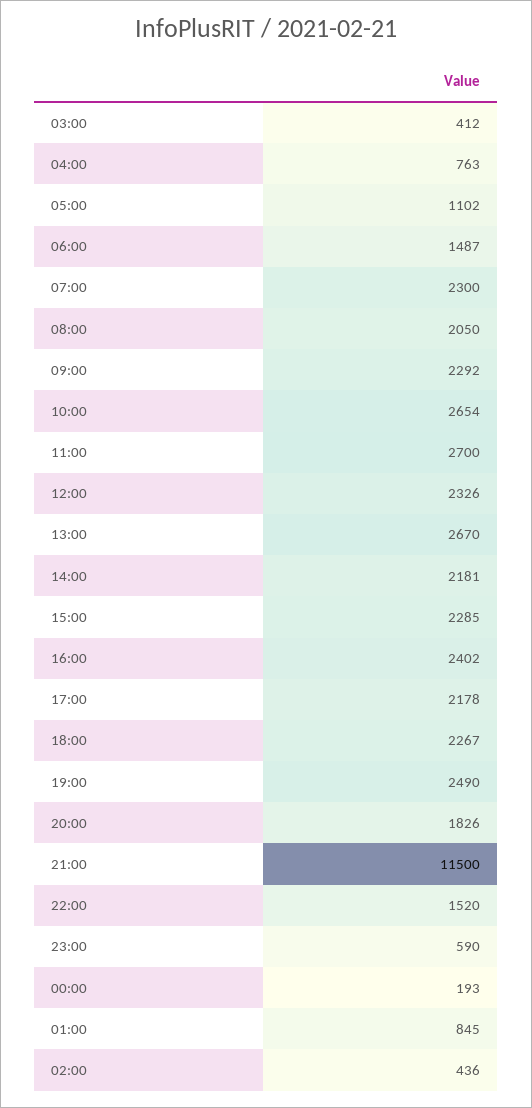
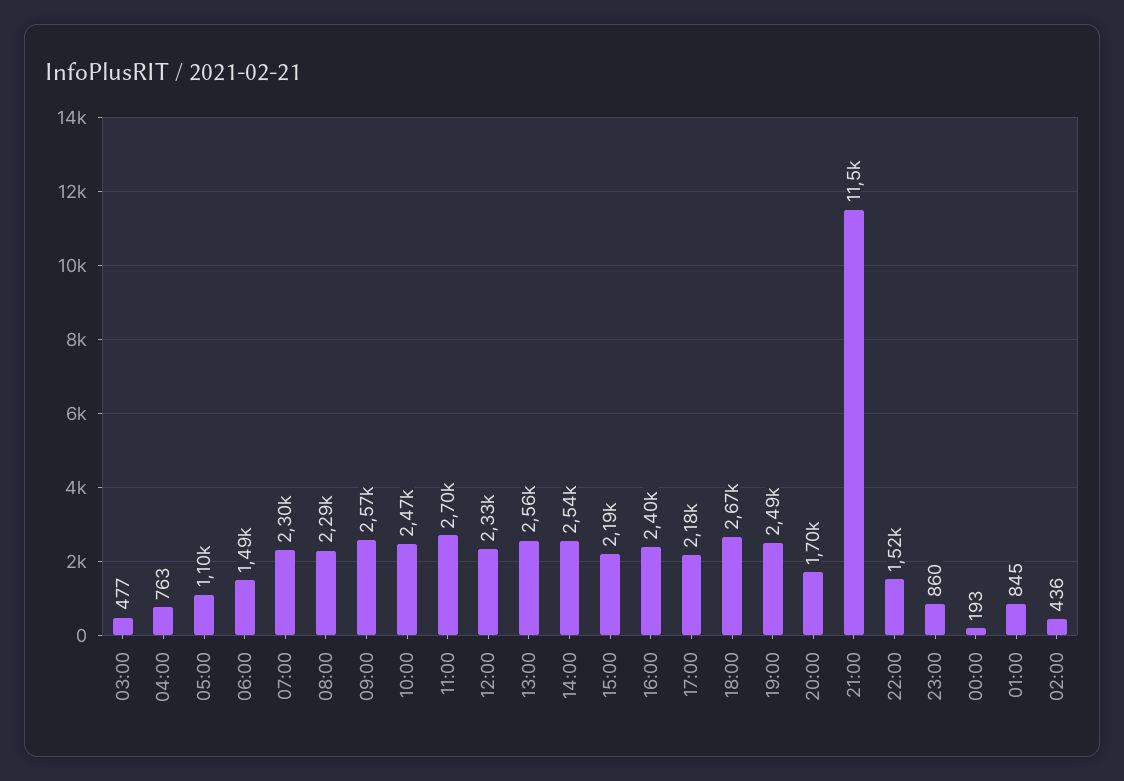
03:00: 412 -> 477
08:00: 2050 -> 2290
09:00: 2292 -> 2570
10:00: 2654 -> 2470
13:00: 2670 -> 2560
14:00: 2181 -> 2540
15:00: 2285 -> 2190
18:00: 2267 -> 2670
20:00: 1826 -> 1700
23:00: 590 -> 860

